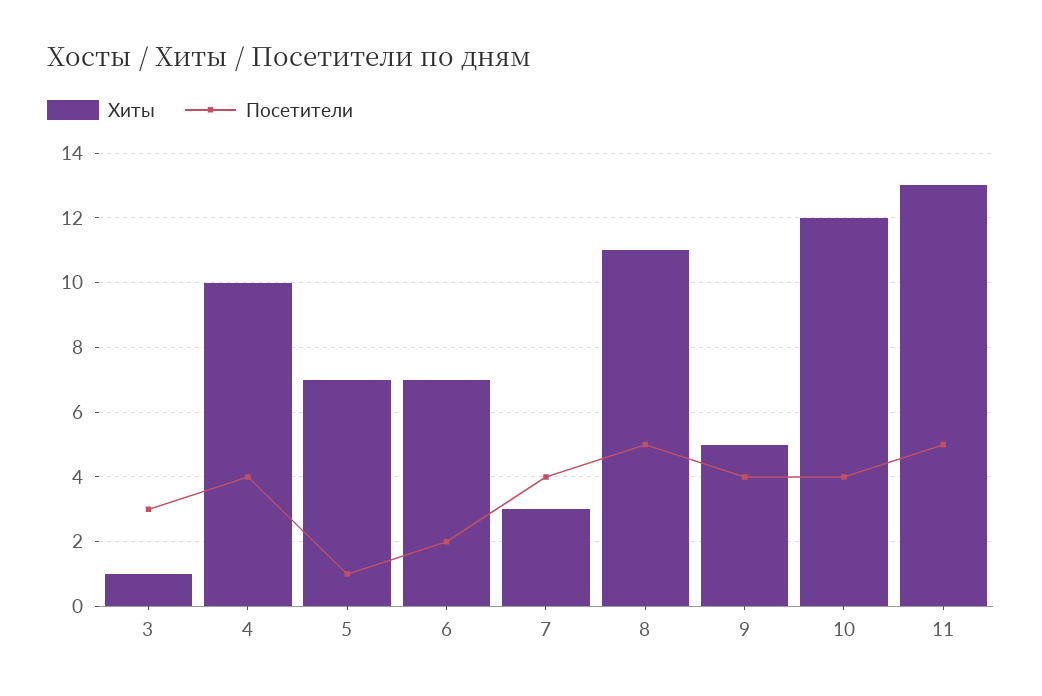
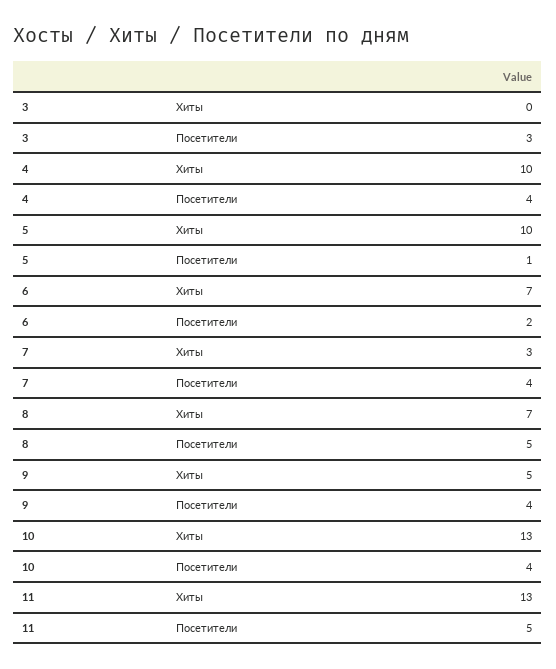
Хиты, 3: 1 -> 0
Хиты, 5: 7 -> 10
Хиты, 8: 11 -> 7
Хиты, 10: 12 -> 13

